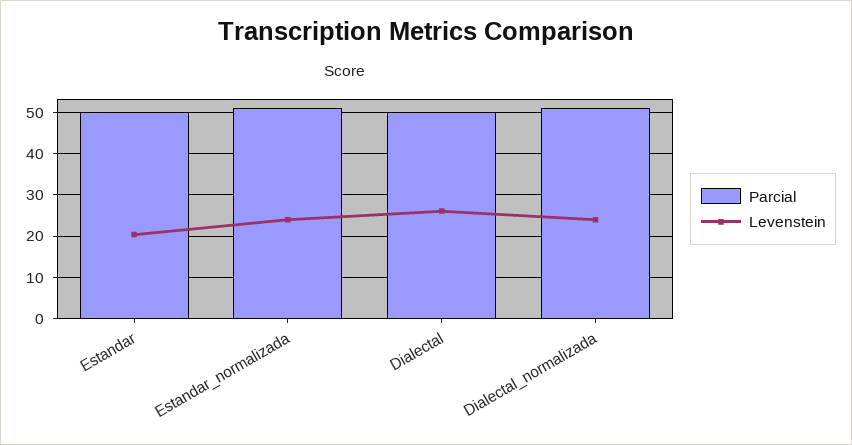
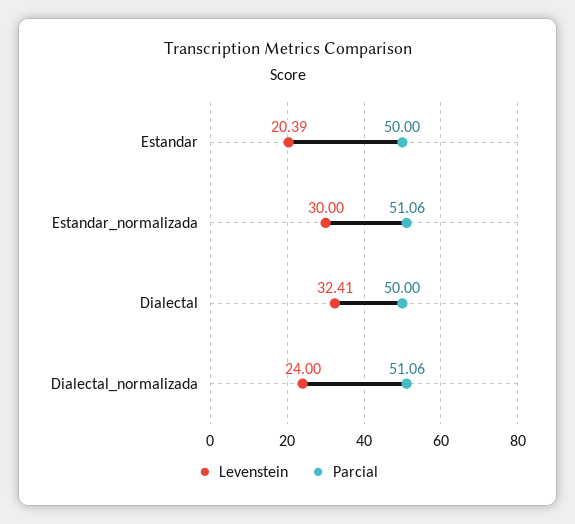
Levenstein, Estandar_normalizada: 24 -> 30
Levenstein, Dialectal: 26 -> 32.41

